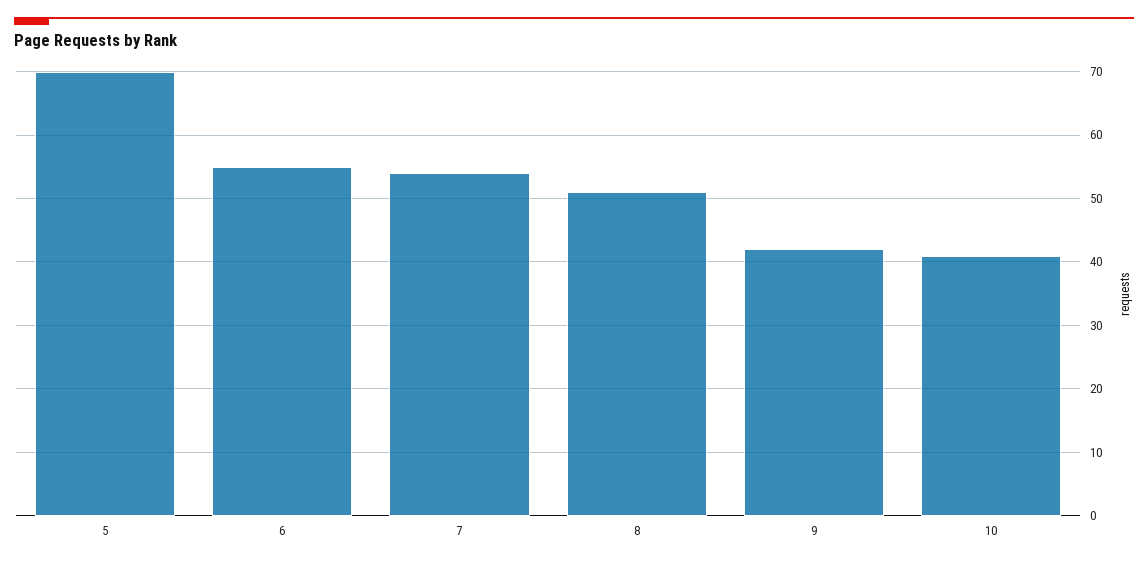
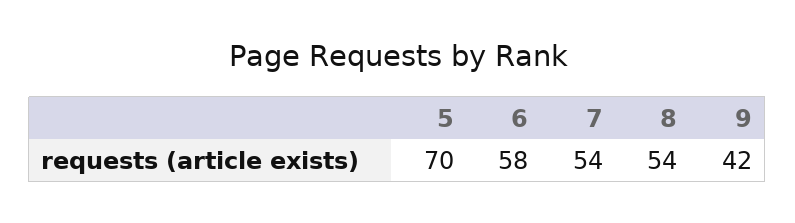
6: 55 -> 58
8: 51 -> 54
10: 41 -> none

